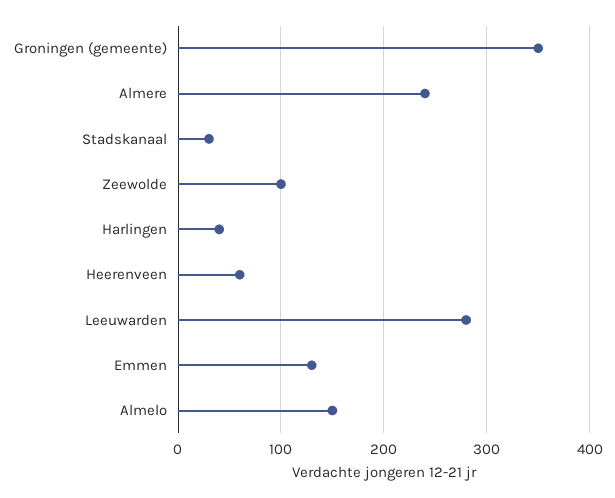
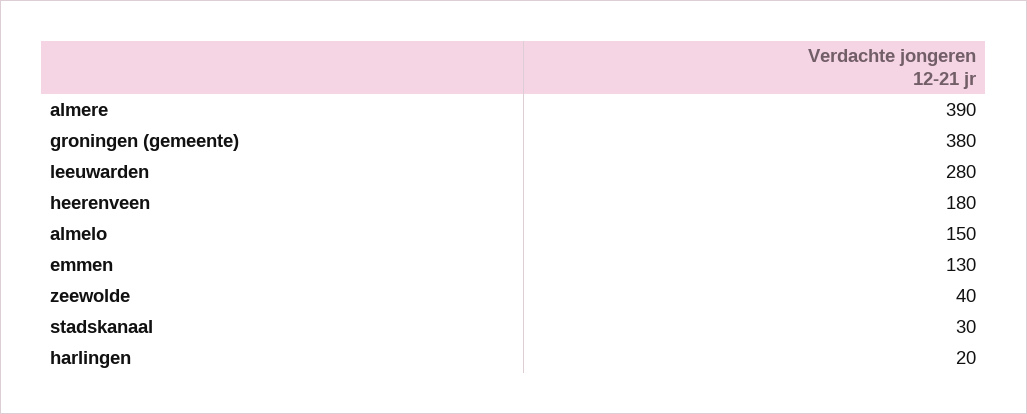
Groningen (gemeente): 350 -> 380
Almere: 240 -> 390
Zeewolde: 100 -> 40
Harlingen: 40 -> 20
Heerenveen: 60 -> 180

